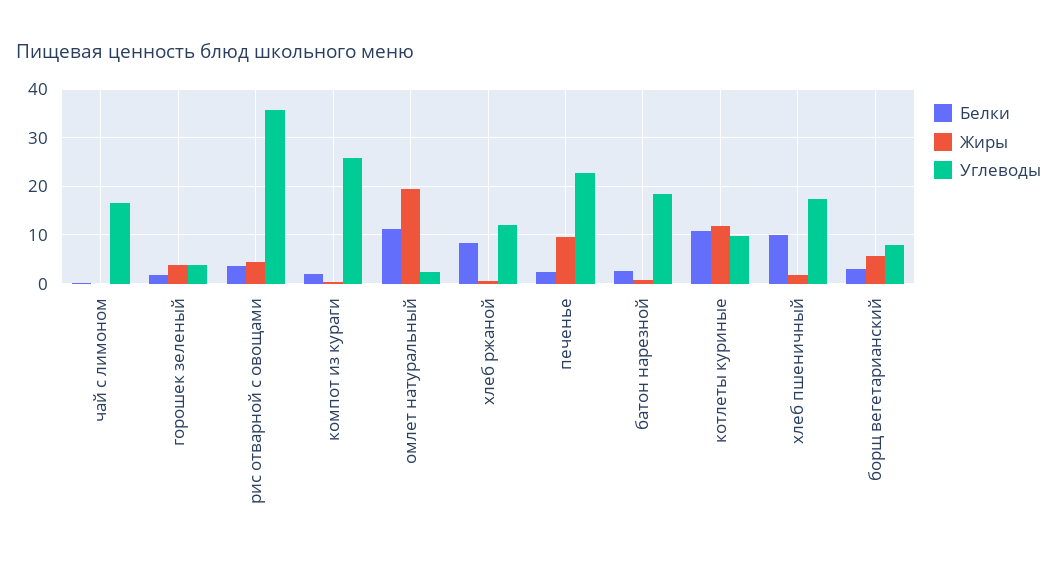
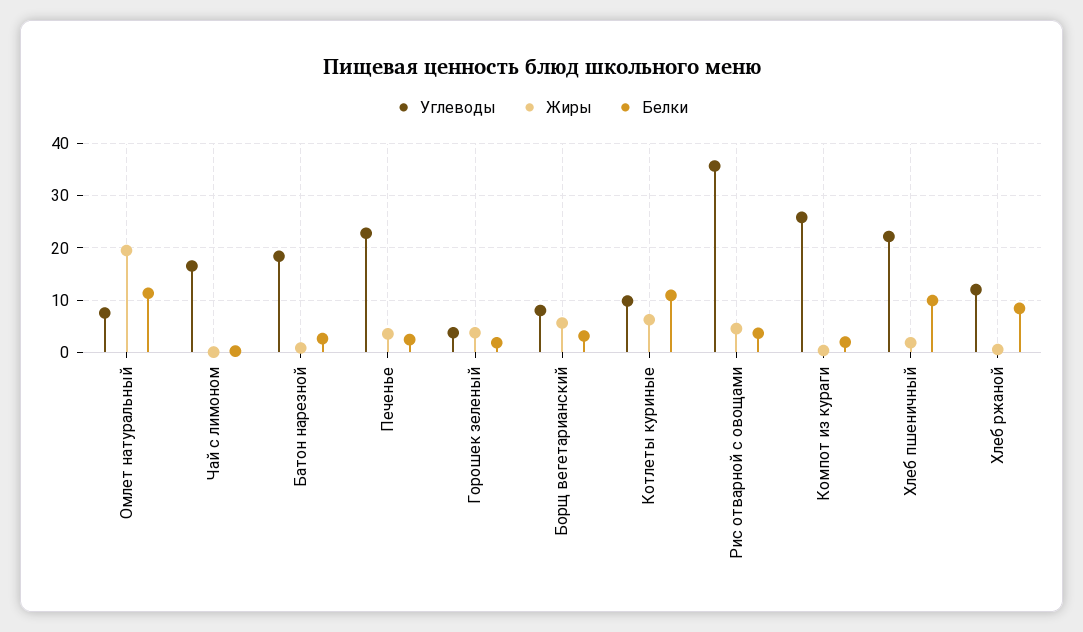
Углеводы, омлет натуральный: 2 -> 8
Жиры, печенье: 10 -> 4
Жиры, котлеты куриные: 12 -> 6
Углеводы, хлеб пшеничный: 18 -> 22

